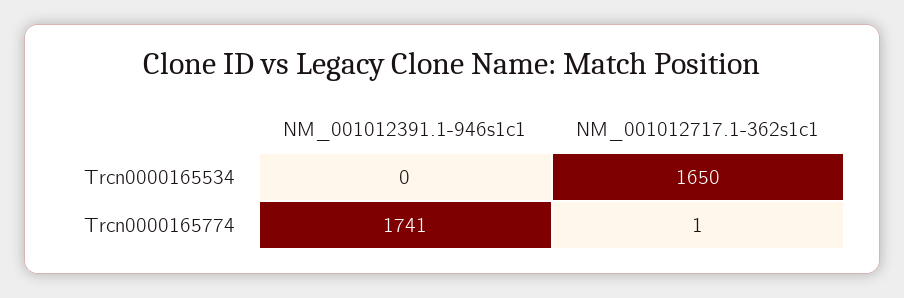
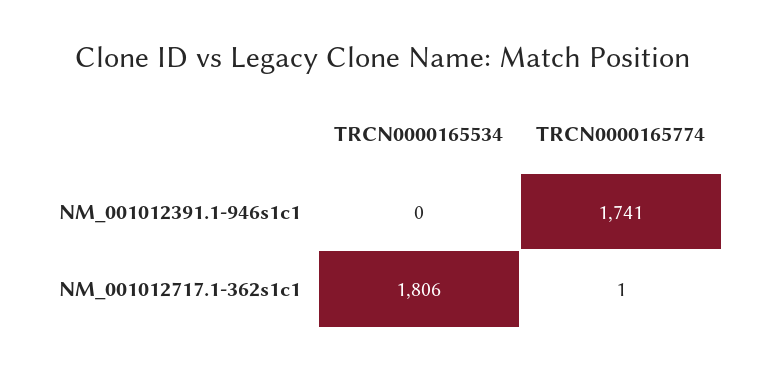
NM_001012717.1-362s1c1, Trcn0000165534: 1650 -> 1806

